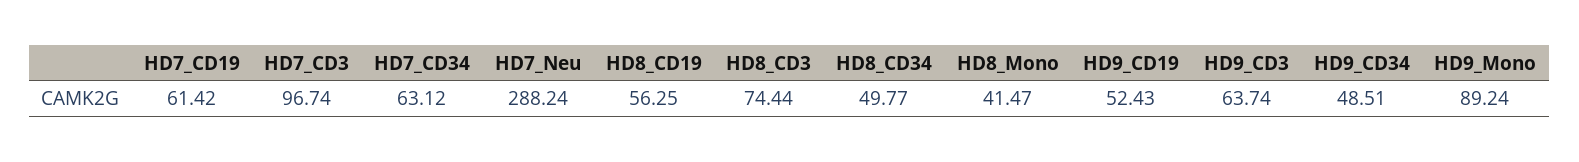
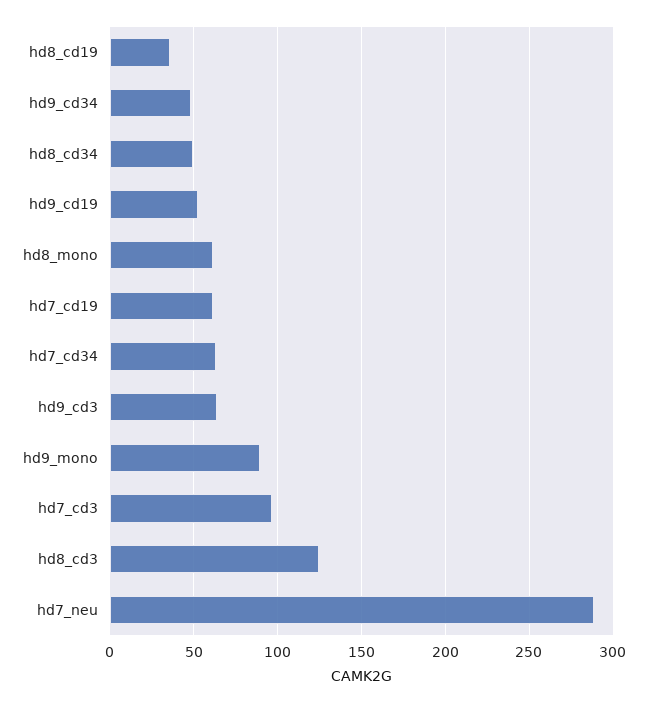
HD8_CD19: 56.25 -> 35
HD8_CD3: 74.44 -> 125
HD8_Mono: 41.47 -> 60

